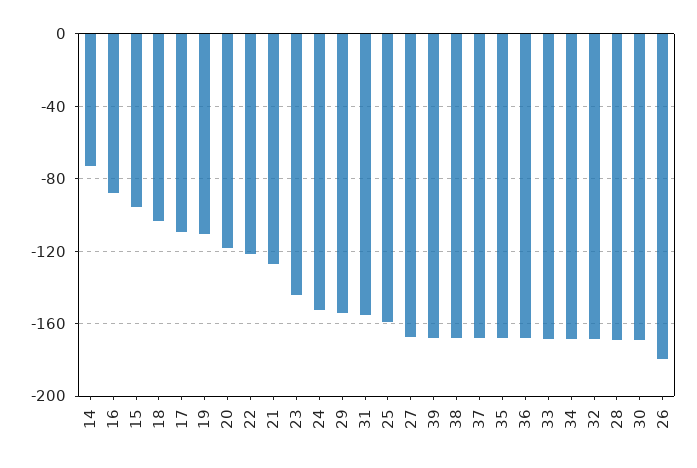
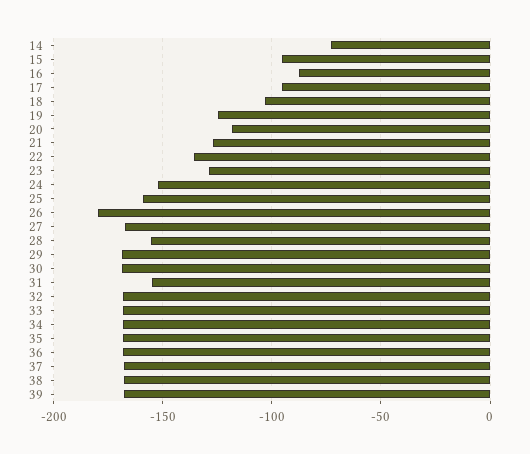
17: -110 -> -95
19: -110 -> -125
22: -120 -> -135
23: -145 -> -130
29: -155 -> -170
28: -170 -> -155

